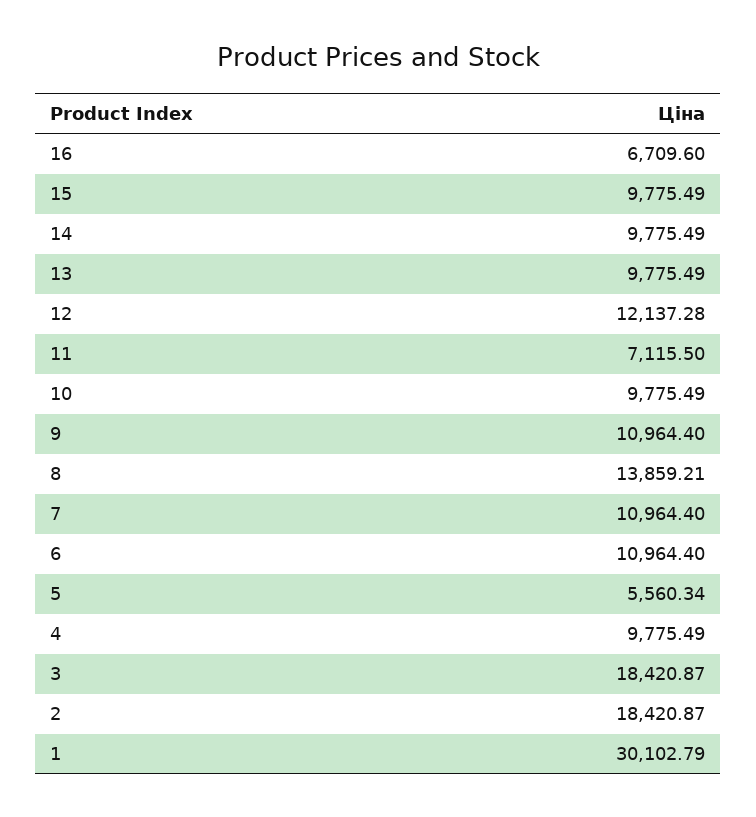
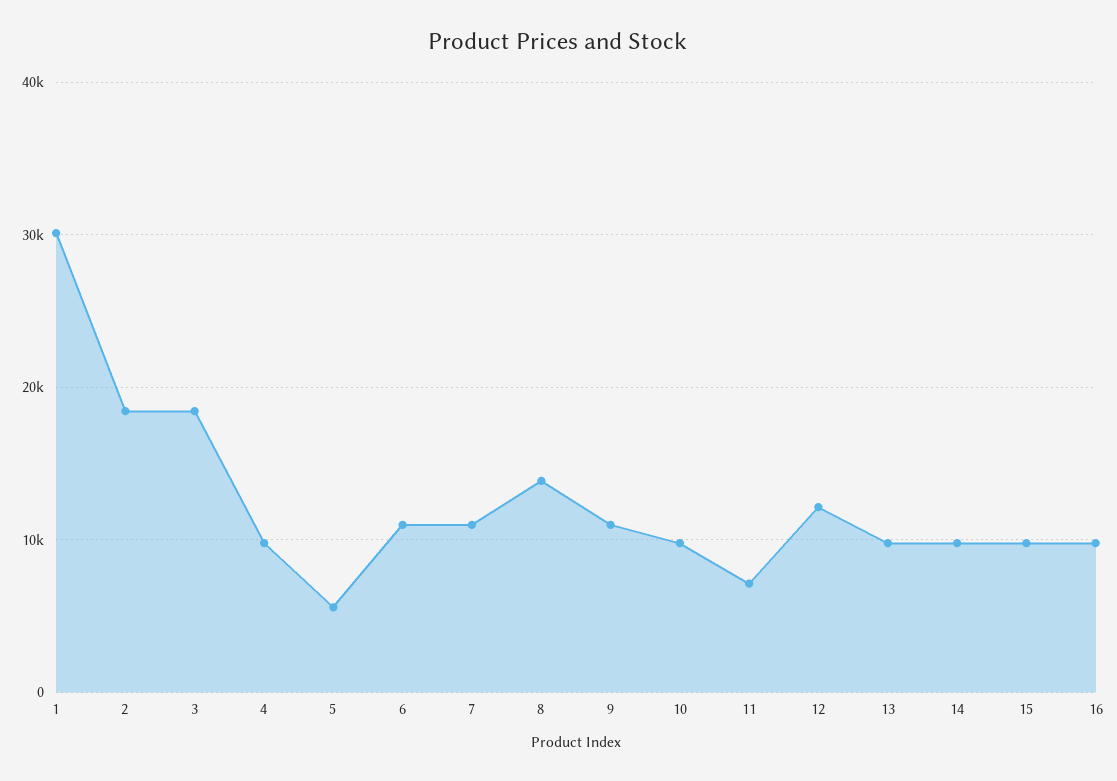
16: 6709.6 -> 10000

